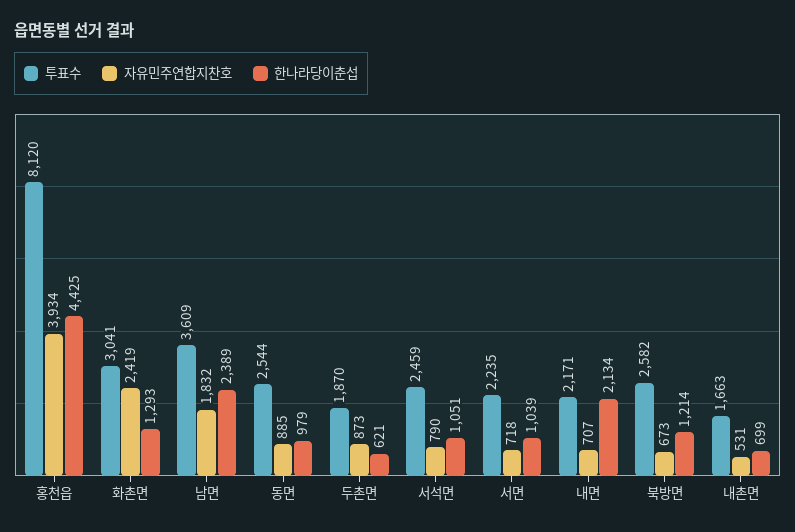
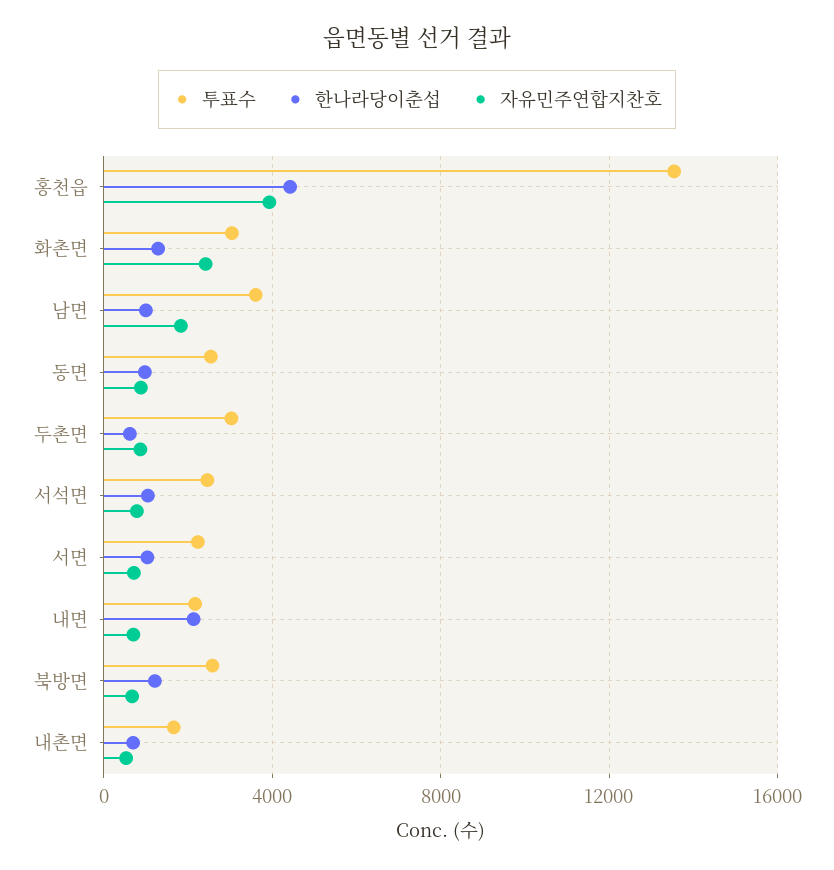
투표수, 홍천읍: 8120 -> 13500
한나라당이춘섭, 남면: 2389 -> 1000
투표수, 두촌면: 1870 -> 3000

